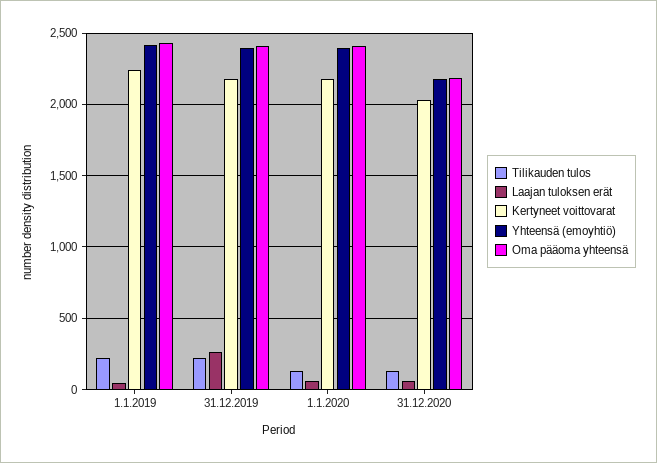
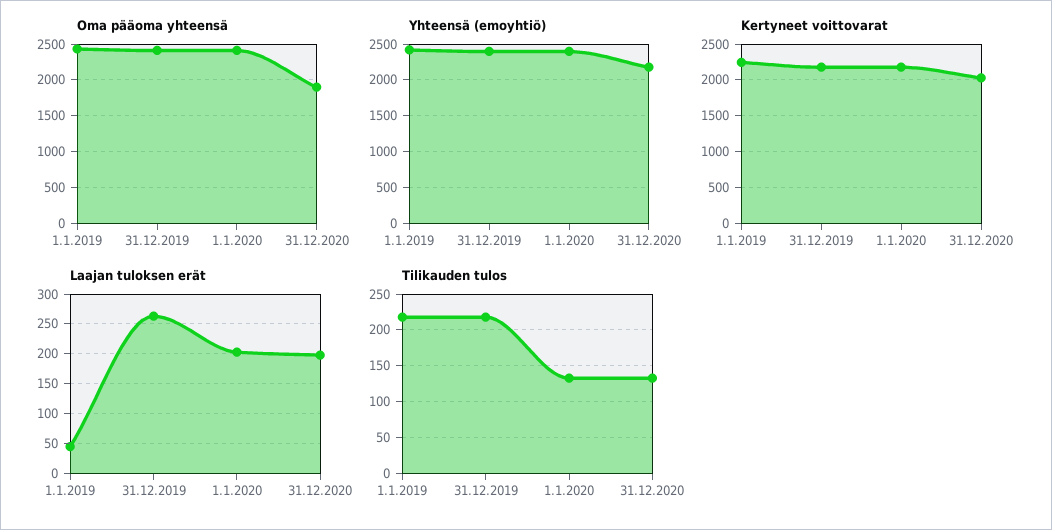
Laajan tuloksen erät, 1.1.2020: 50 -> 200
Laajan tuloksen erät, 31.12.2020: 50 -> 200
Oma pääoma yhteensä, 31.12.2020: 2200 -> 1900

